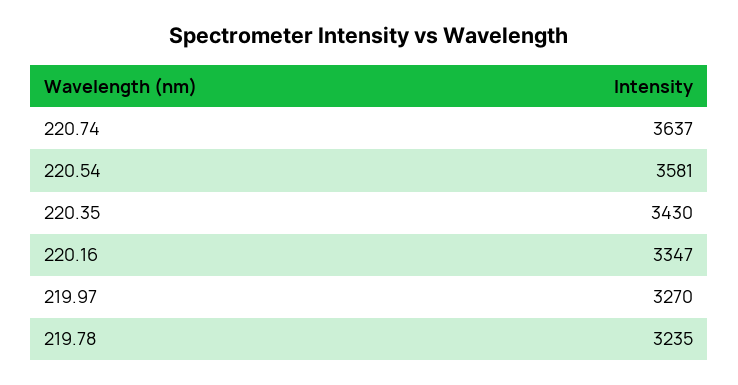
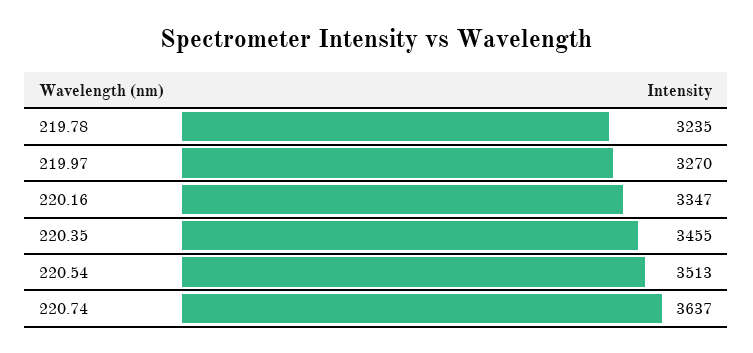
220.54: 3581 -> 3513
220.35: 3430 -> 3455

